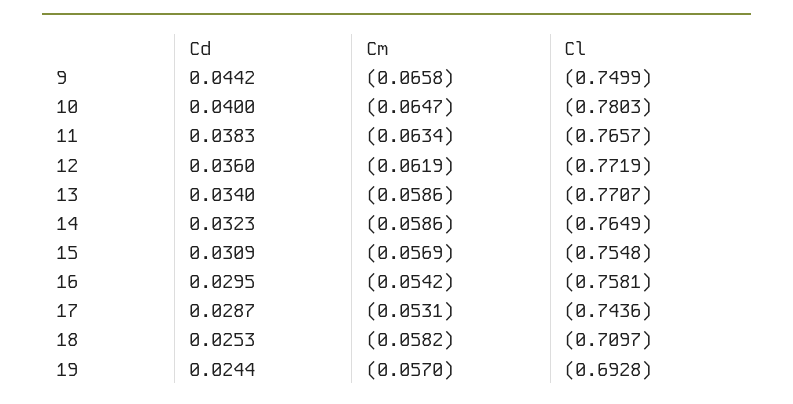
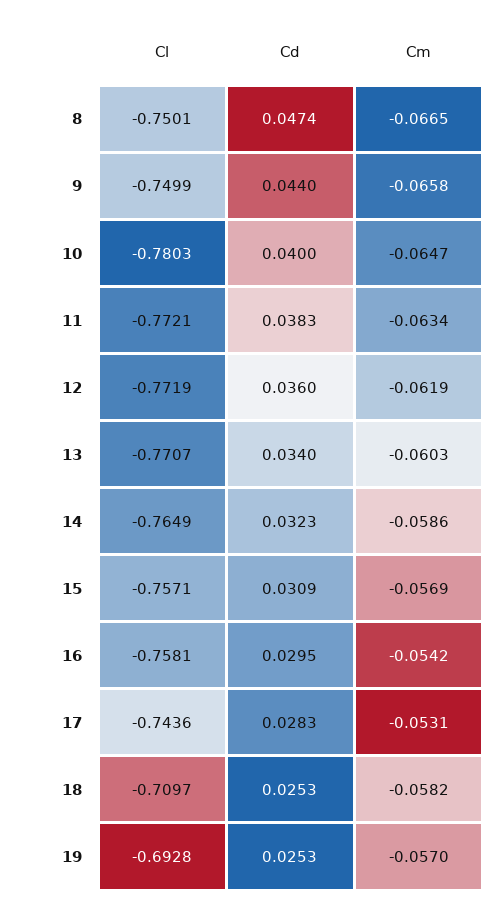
Cd, 9: 0.0442 -> 0.044
Cl, 11: -0.7657 -> -0.7721
Cm, 13: -0.0586 -> -0.0603
Cl, 15: -0.7548 -> -0.7571
Cd, 17: 0.0287 -> 0.0283
Cd, 19: 0.0244 -> 0.0253
Cl, 8: none -> -0.7501
Cd, 8: none -> 0.0474
Cm, 8: none -> -0.0665

